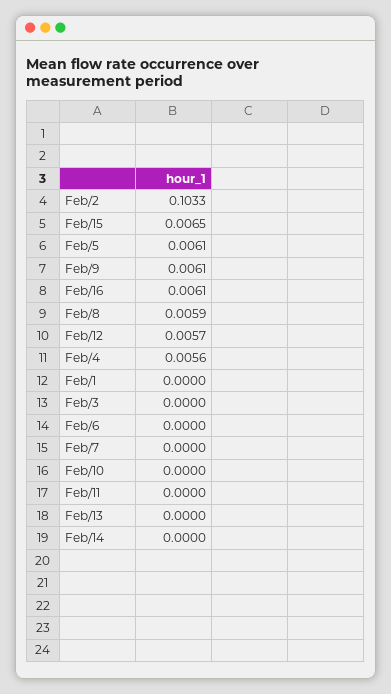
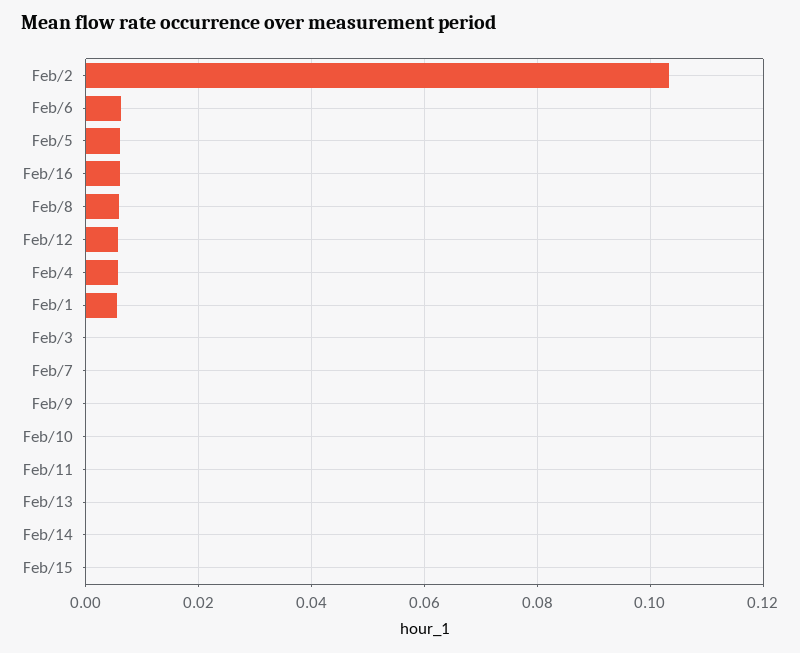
Feb/15: 0.0065 -> 0
Feb/9: 0.0061 -> 0
Feb/1: 0 -> 0.006
Feb/6: 0 -> 0.006

